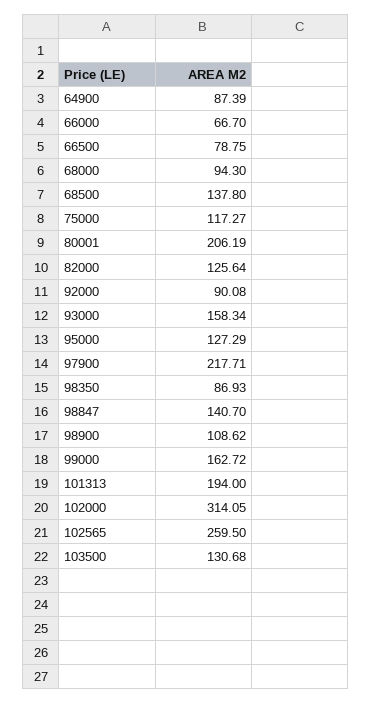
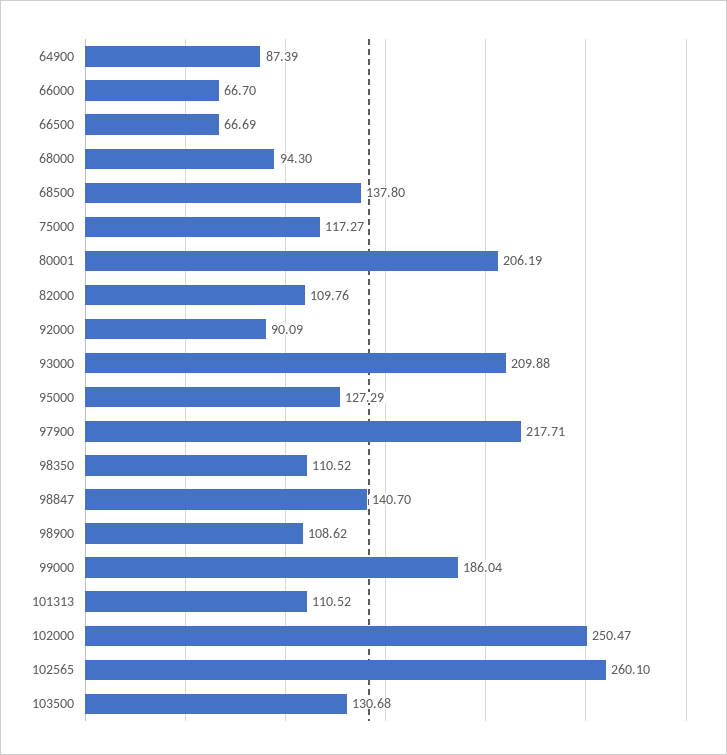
66500: 78.75 -> 66.69
82000: 125.64 -> 109.76
92000: 90.08 -> 90.09
93000: 158.34 -> 209.88
98350: 86.93 -> 110.52
99000: 162.72 -> 186.04
101313: 194 -> 110.52
102000: 314.05 -> 250.47
102565: 259.5 -> 260.1

